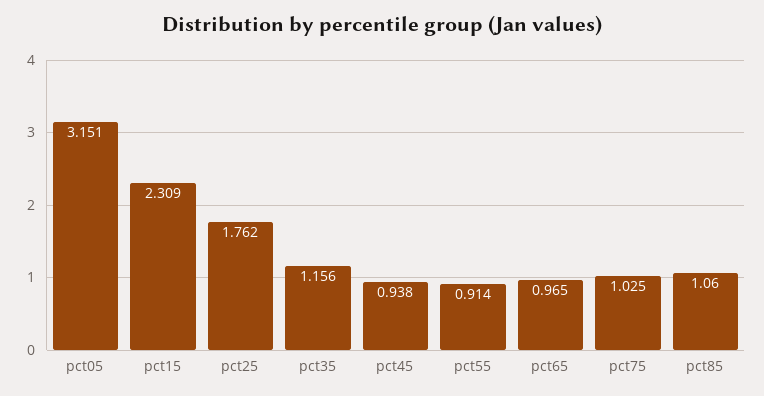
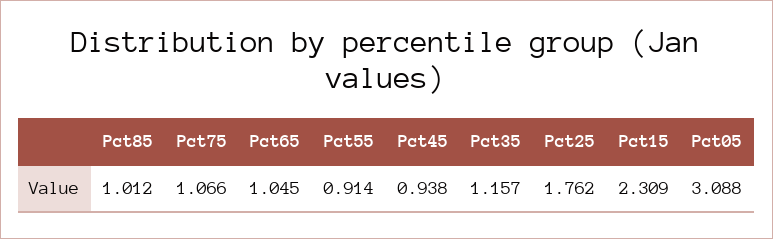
pct05: 3.151 -> 3.088
pct35: 1.156 -> 1.157
pct65: 0.965 -> 1.045
pct75: 1.025 -> 1.066
pct85: 1.06 -> 1.012

